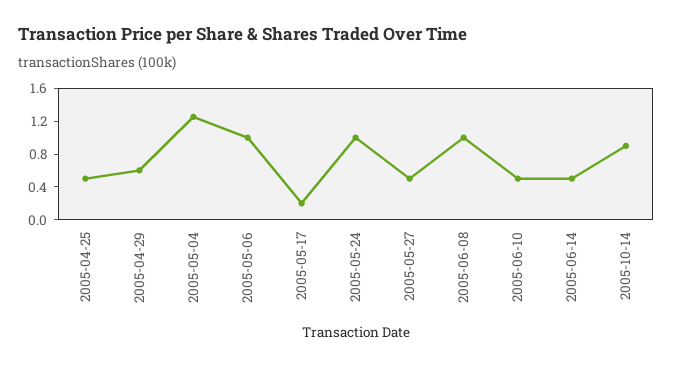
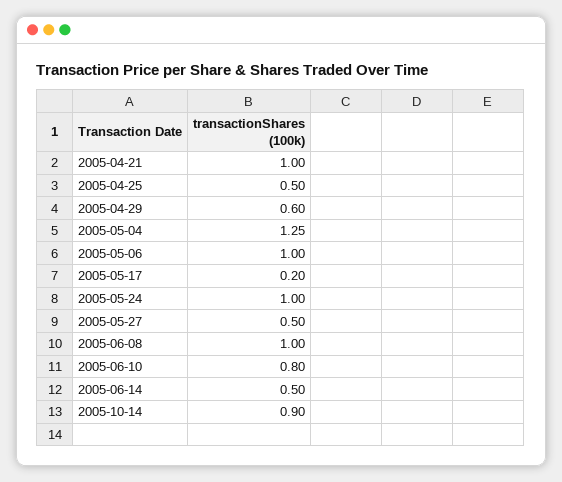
2005-06-10: 0.5 -> 0.8
2005-04-21: none -> 1

